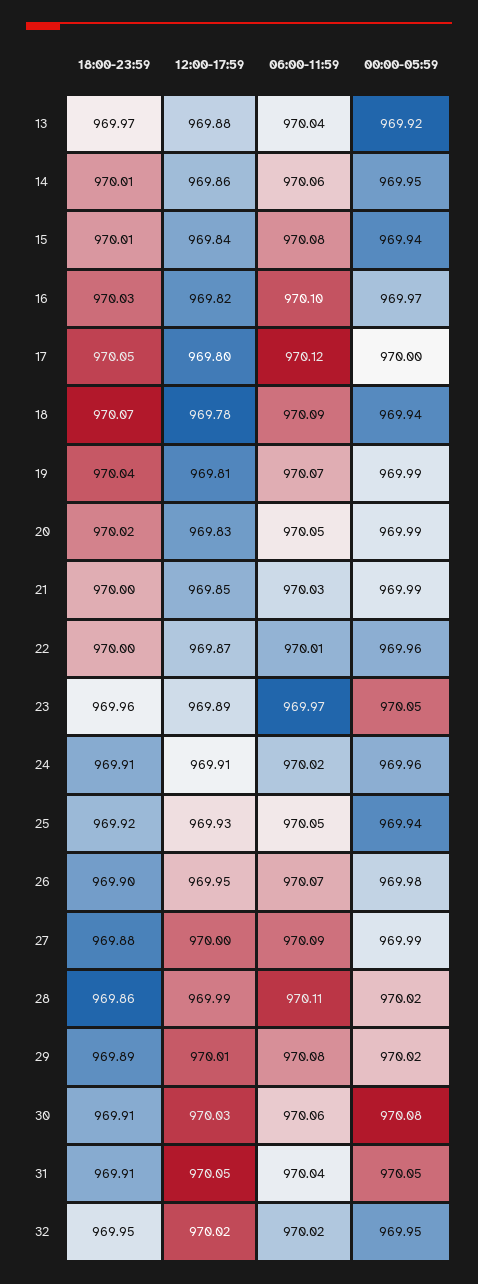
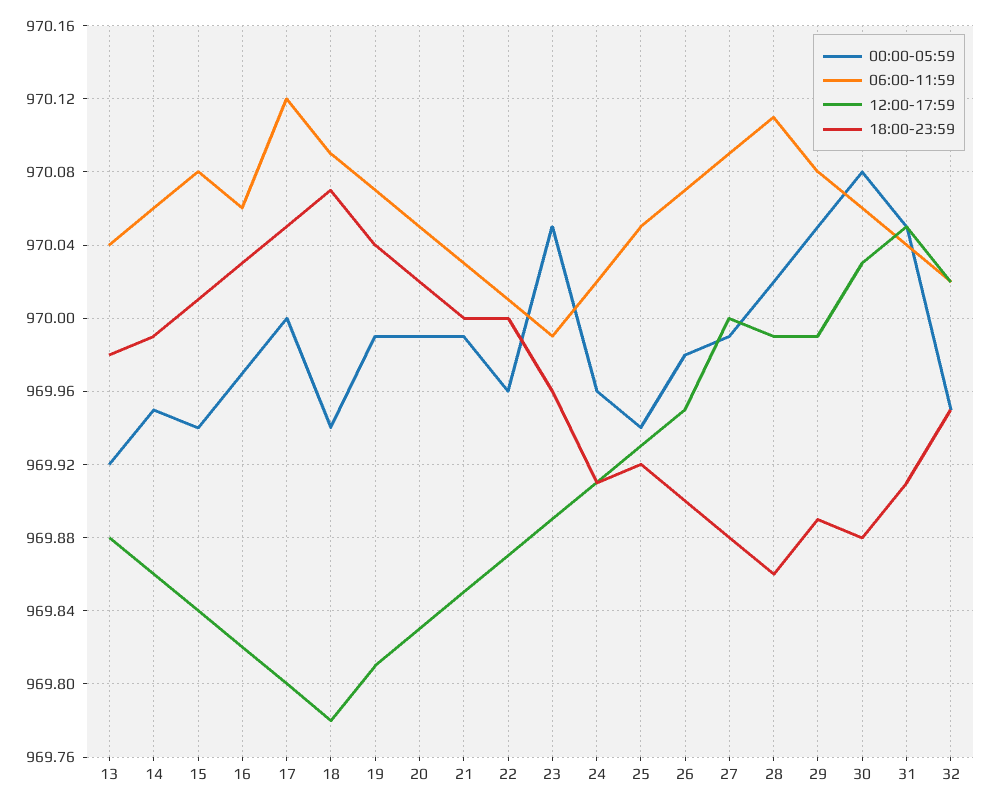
18:00-23:59, 13: 969.97 -> 969.98
18:00-23:59, 14: 970.01 -> 969.99
06:00-11:59, 16: 970.1 -> 970.06
06:00-11:59, 23: 969.97 -> 969.99
12:00-17:59, 29: 970.01 -> 969.99
00:00-05:59, 29: 970.02 -> 970.05
18:00-23:59, 30: 969.91 -> 969.88

